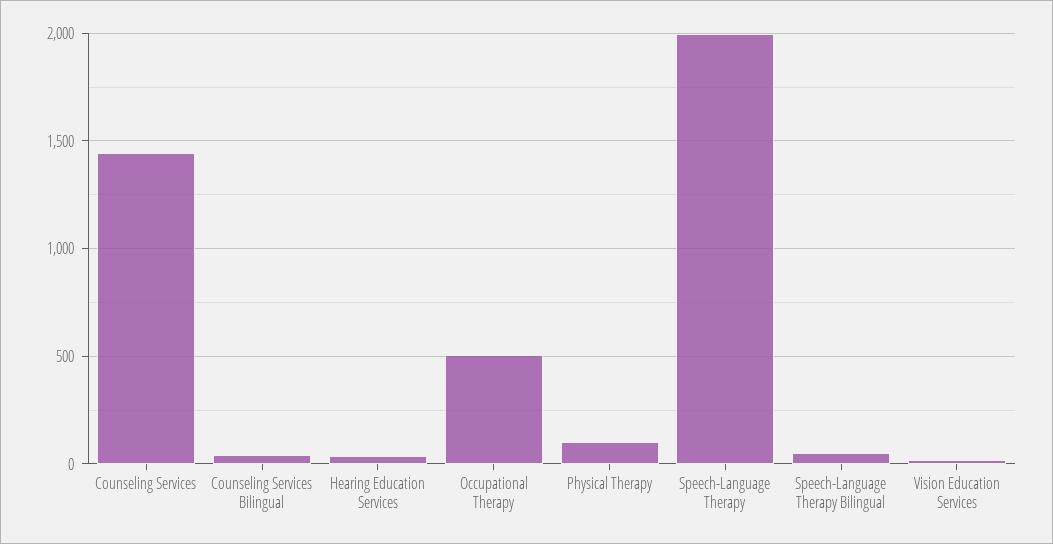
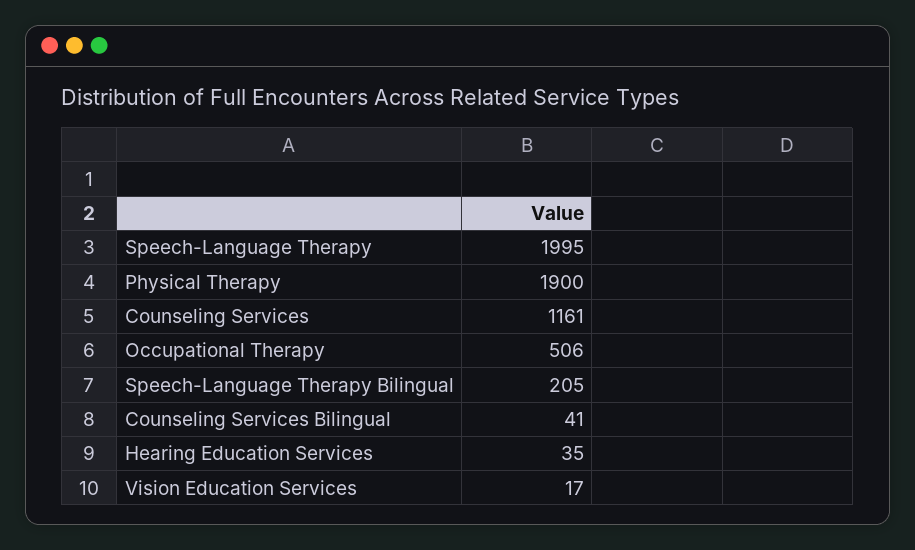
Counseling Services: 1450 -> 1161
Physical Therapy: 100 -> 1900
Speech-Language Therapy Bilingual: 50 -> 205

